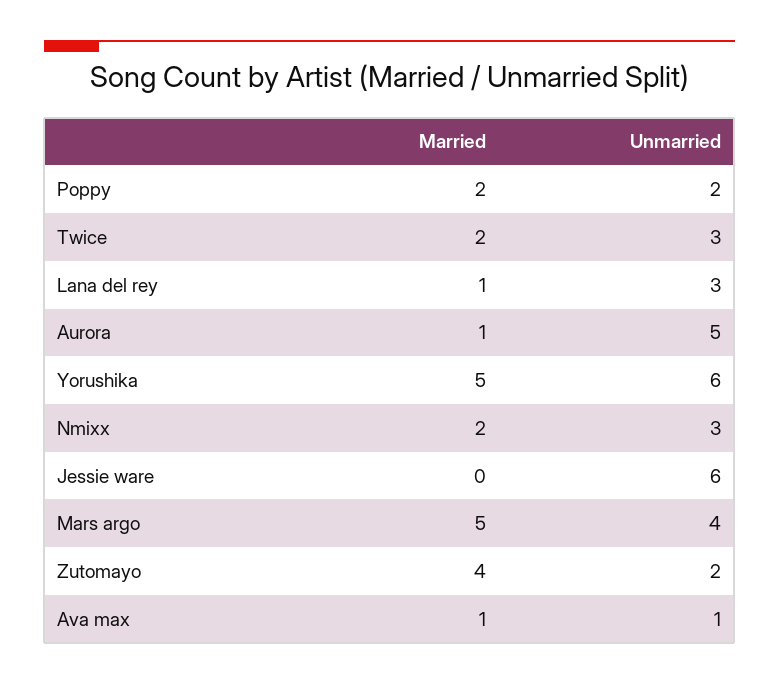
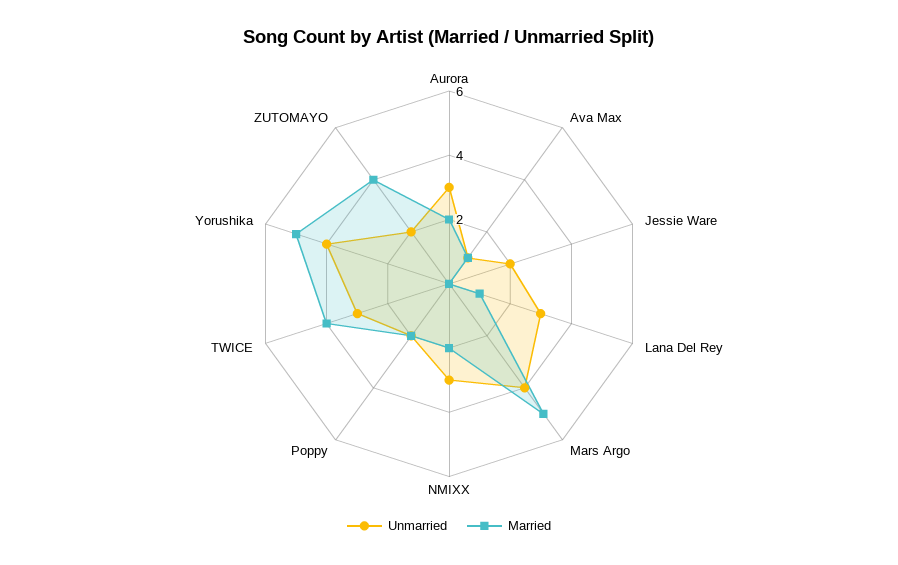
Married, Twice: 2 -> 4
Married, Aurora: 1 -> 2
Unmarried, Aurora: 5 -> 3
Unmarried, Yorushika: 6 -> 4
Unmarried, Jessie ware: 6 -> 2

